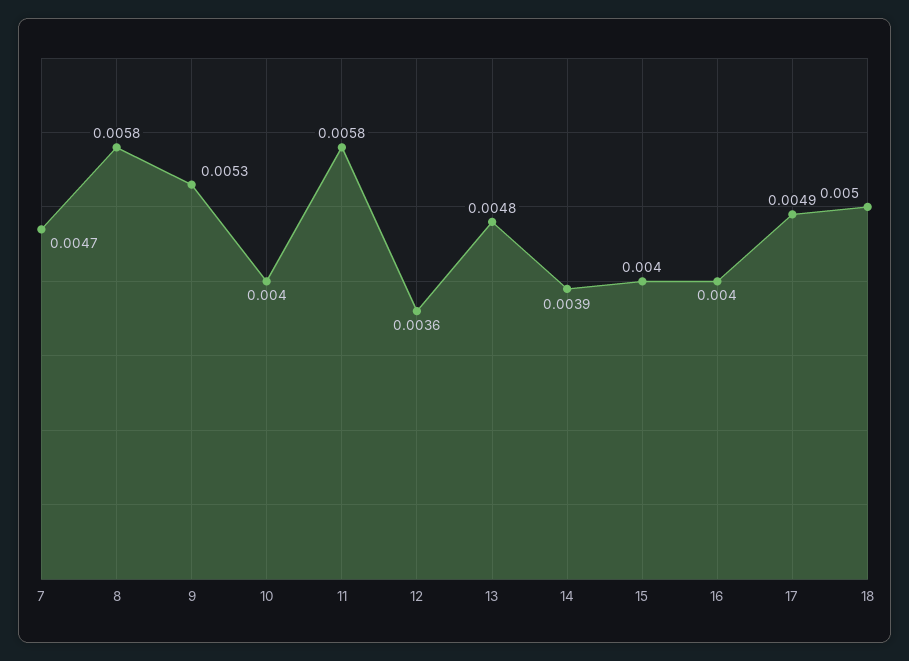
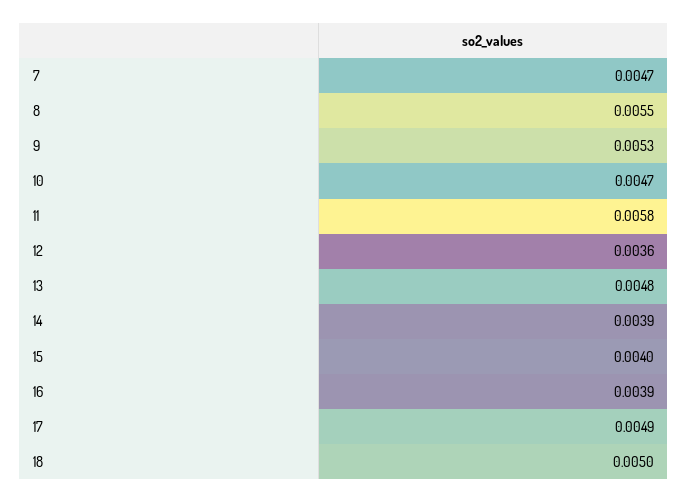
8: 0.0058 -> 0.0055
10: 0.004 -> 0.0047
16: 0.004 -> 0.0039

